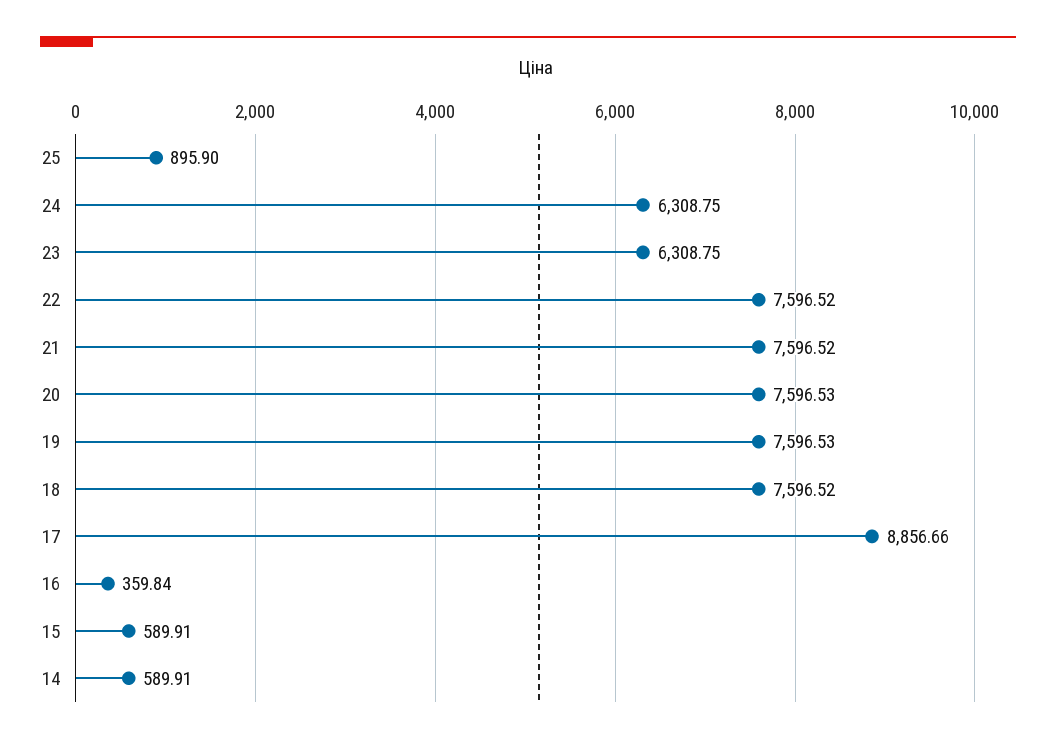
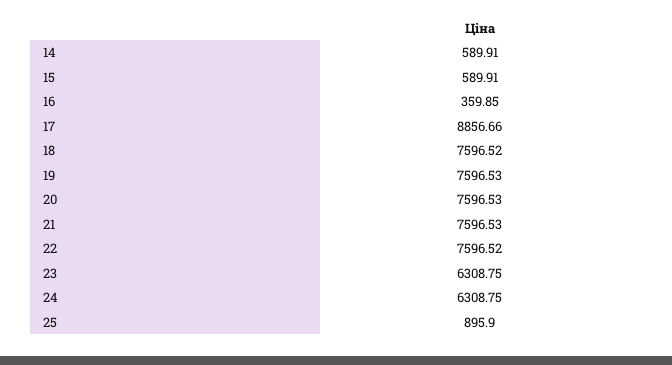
21: 7596.52 -> 7596.53
16: 359.84 -> 359.85

